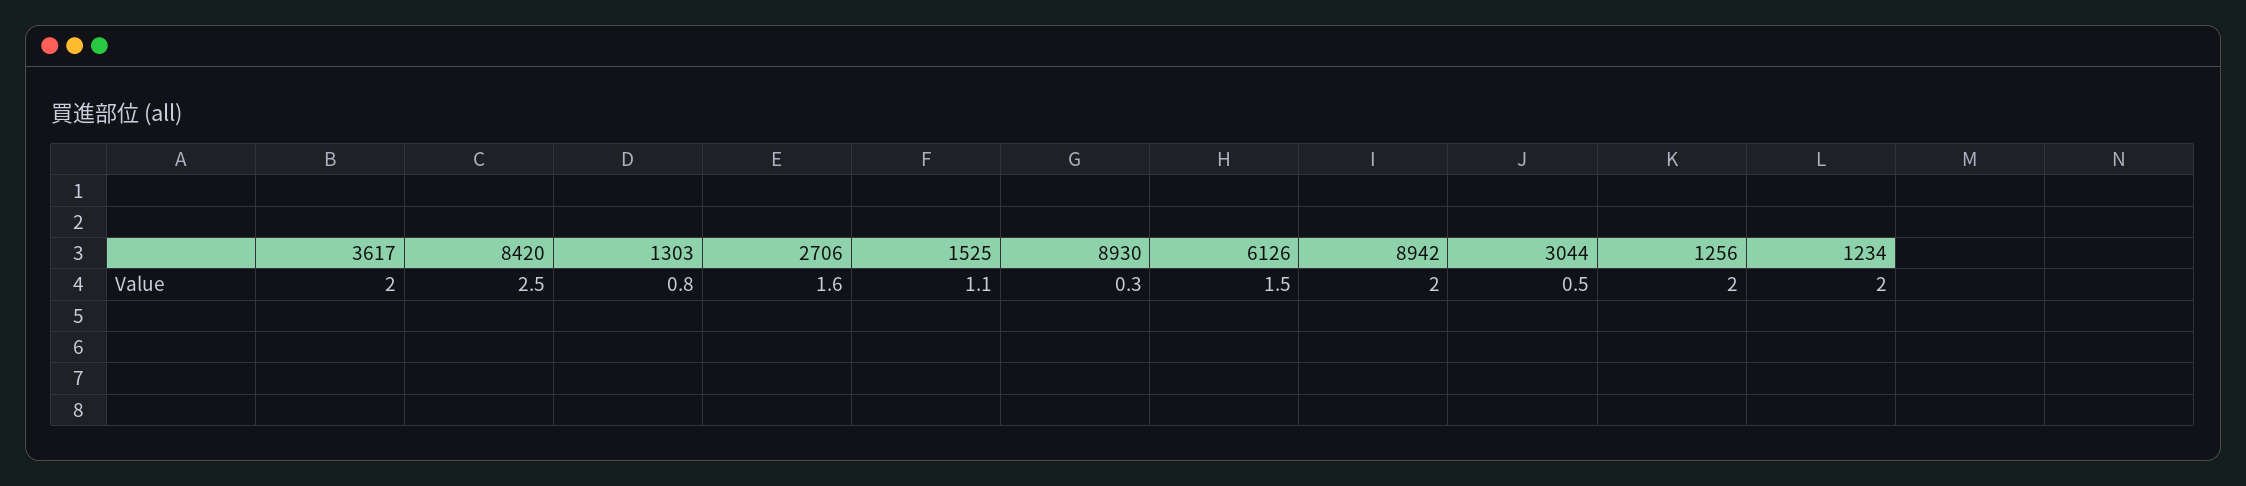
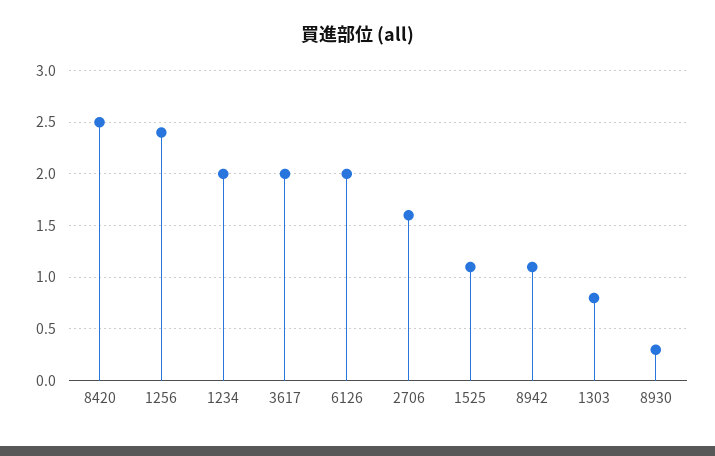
6126: 1.5 -> 2
8942: 2 -> 1.1
3044: 0.5 -> none
1256: 2 -> 2.4

